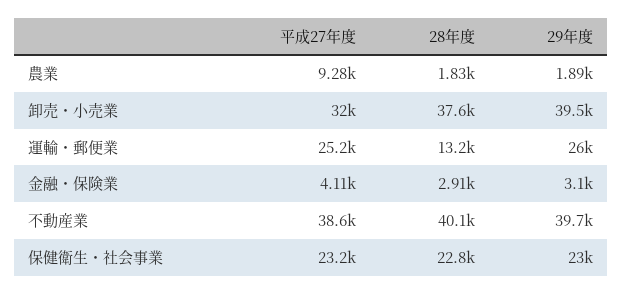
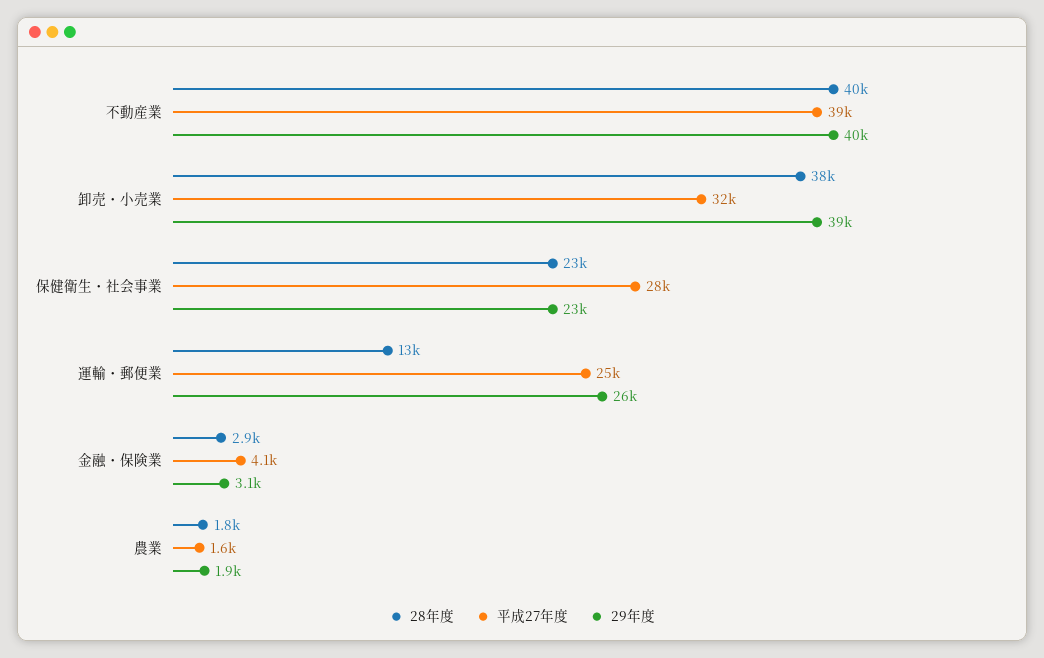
平成27年度, 農業: 9280 -> 1600
平成27年度, 保健衛生・社会事業: 23200 -> 28000

